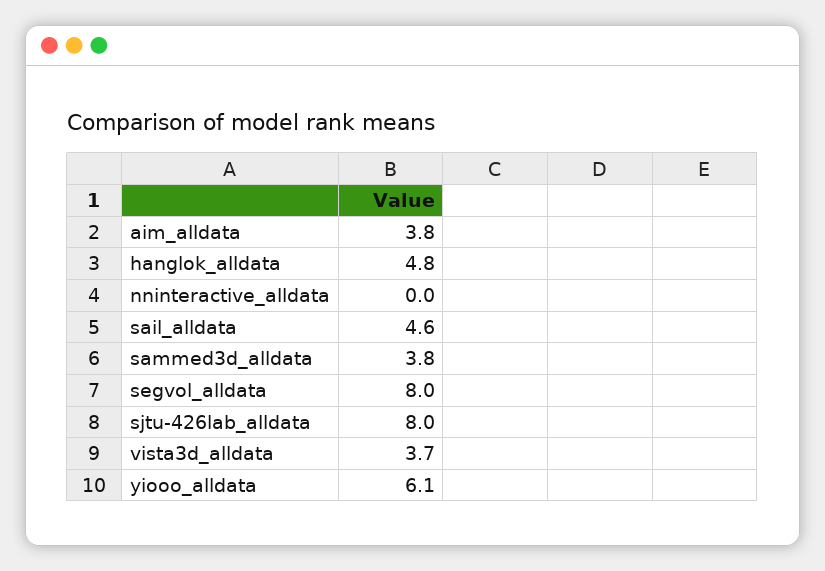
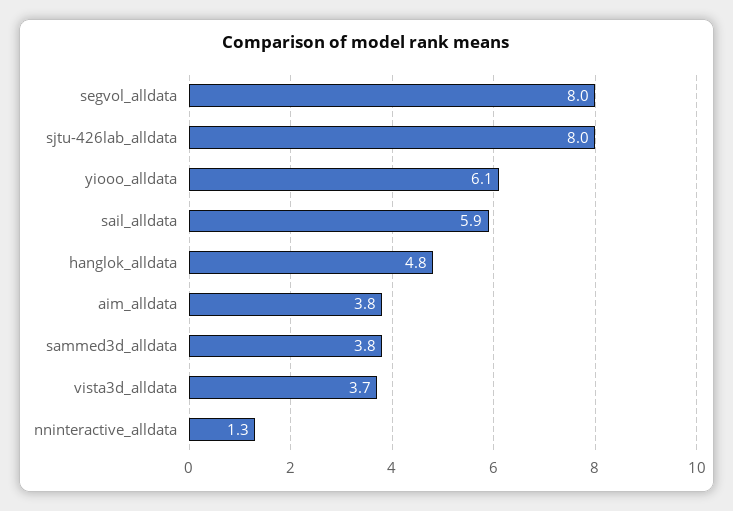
nninteractive_alldata: 0 -> 1.3
sail_alldata: 4.6 -> 5.9

